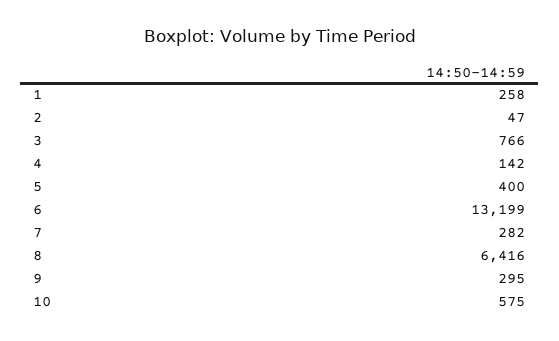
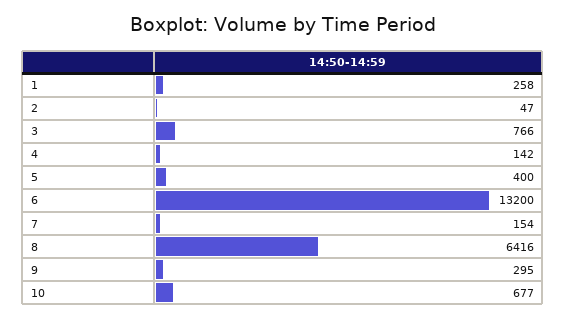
6: 13199 -> 13200
7: 282 -> 154
10: 575 -> 677

